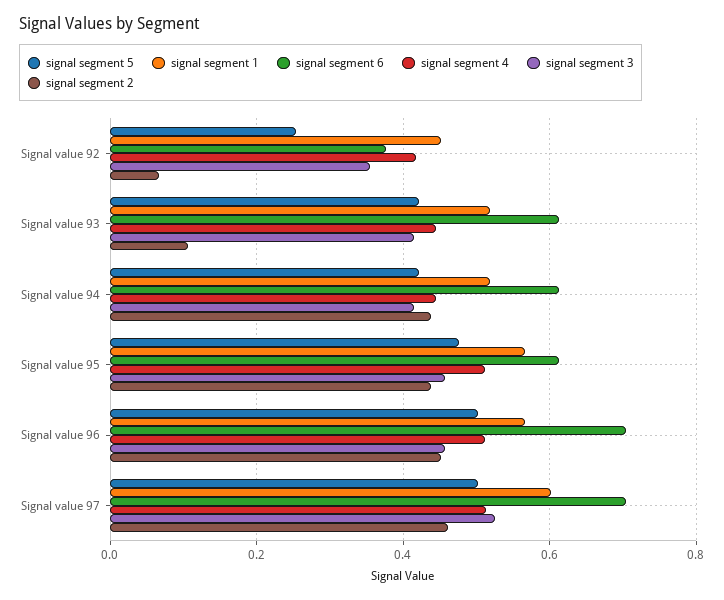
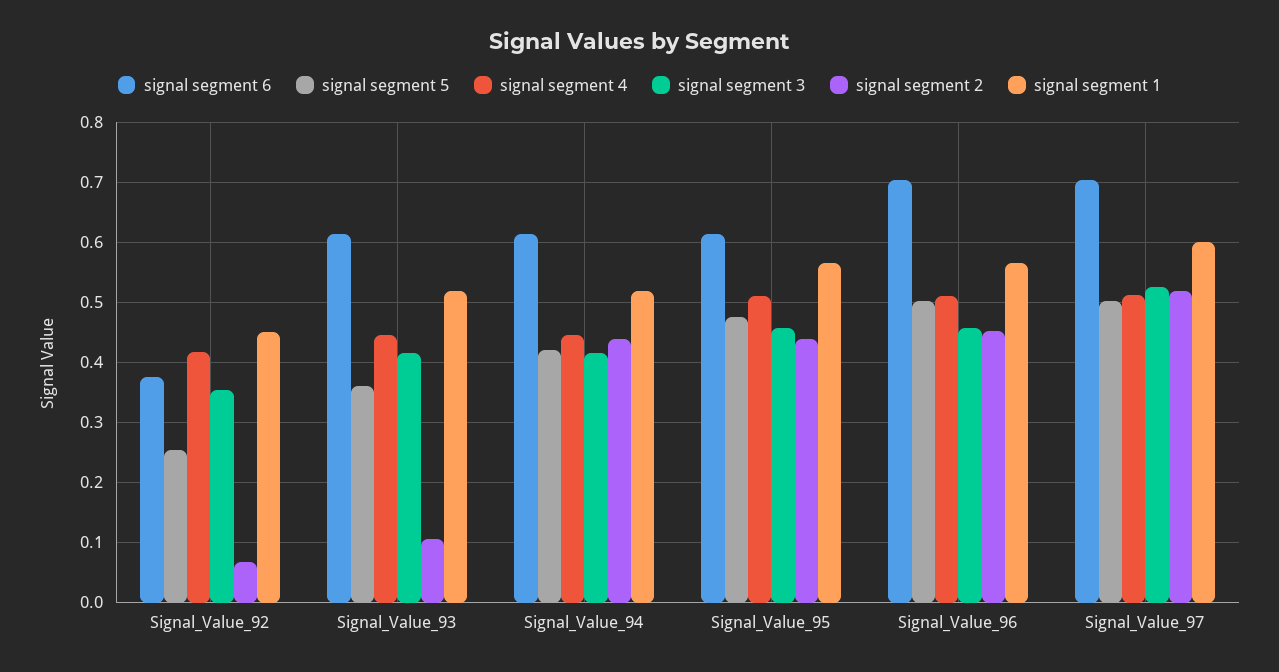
signal segment 5, Signal value 93: 0.42 -> 0.36
signal segment 2, Signal value 97: 0.46 -> 0.52

